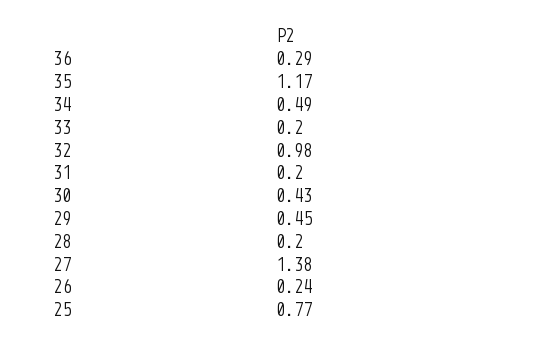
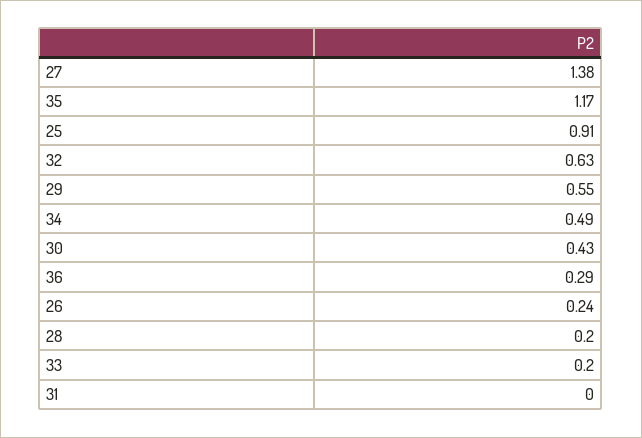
32: 0.98 -> 0.63
31: 0.2 -> 0
29: 0.45 -> 0.55
25: 0.77 -> 0.91

